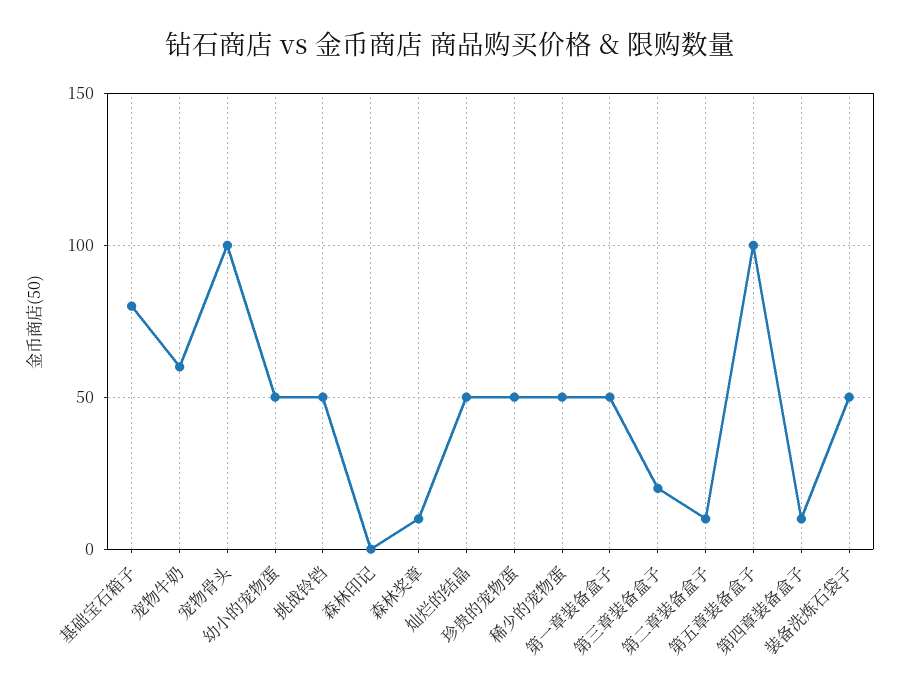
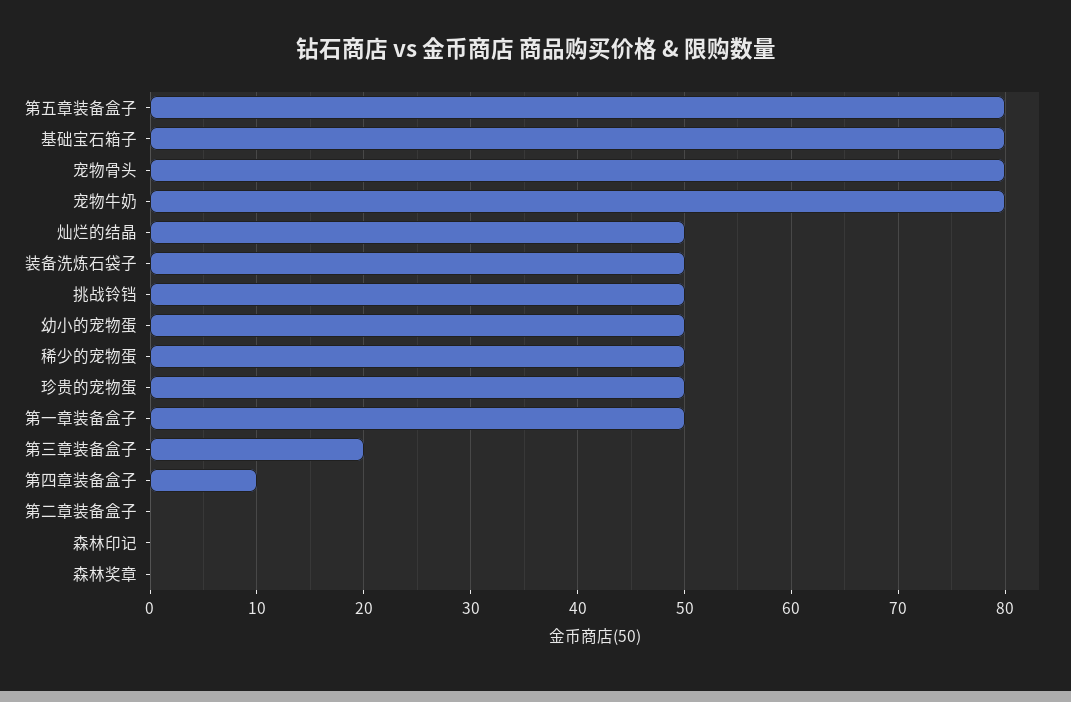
宠物牛奶: 60 -> 80
宠物骨头: 100 -> 80
森林奖章: 10 -> 0
第二章装备盒子: 10 -> 0
第五章装备盒子: 100 -> 80

